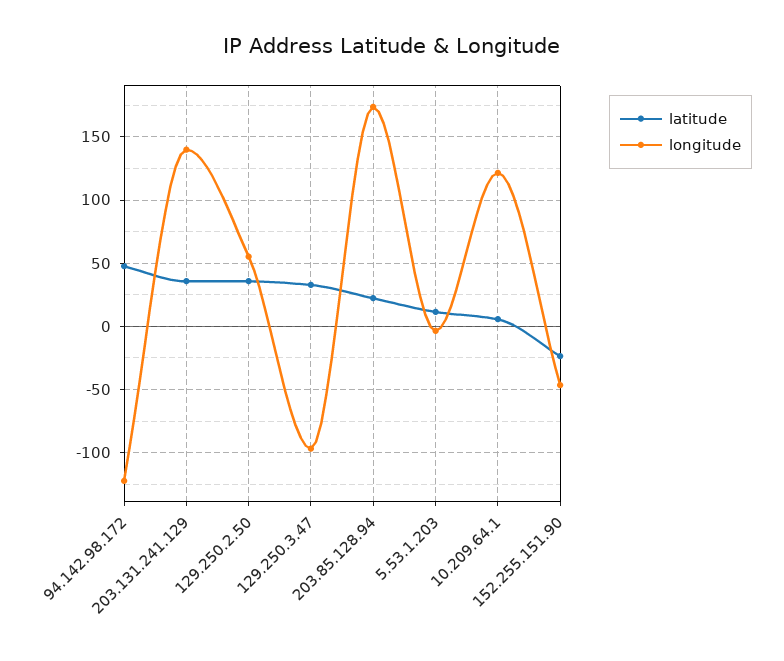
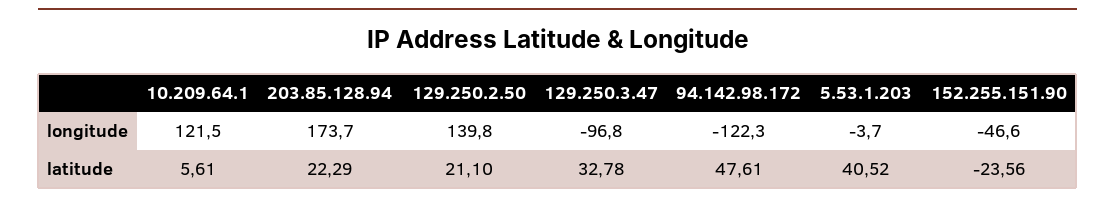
latitude, 203.131.241.129: 35 -> none
longitude, 203.131.241.129: 140 -> none
latitude, 129.250.2.50: 35 -> 21.1
longitude, 129.250.2.50: 55 -> 139.8
latitude, 5.53.1.203: 10 -> 40.52

